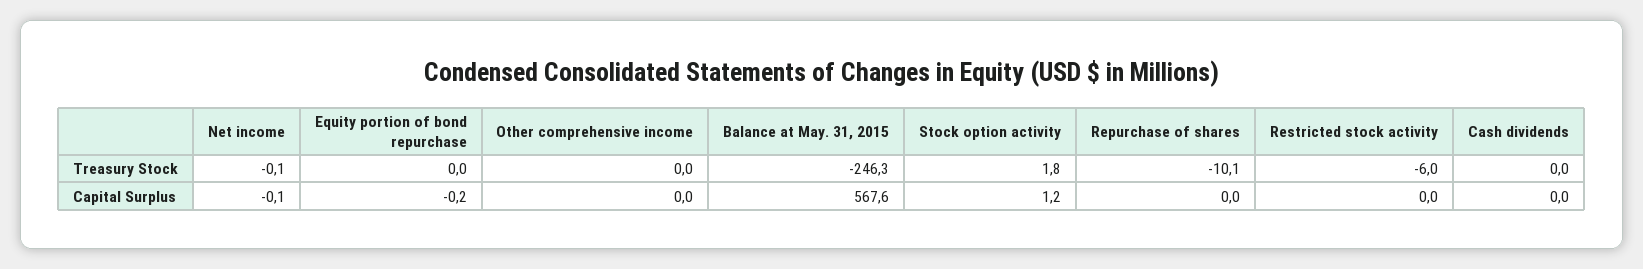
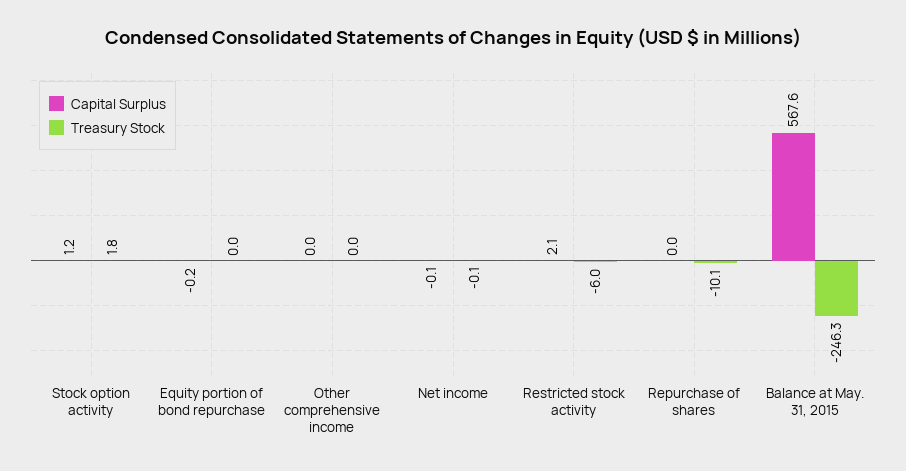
Treasury Stock, Cash dividends: 0 -> none
Capital Surplus, Restricted stock activity: 0 -> 2.1
Capital Surplus, Cash dividends: 0 -> none

